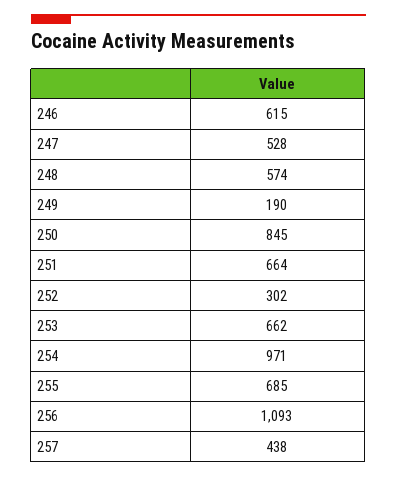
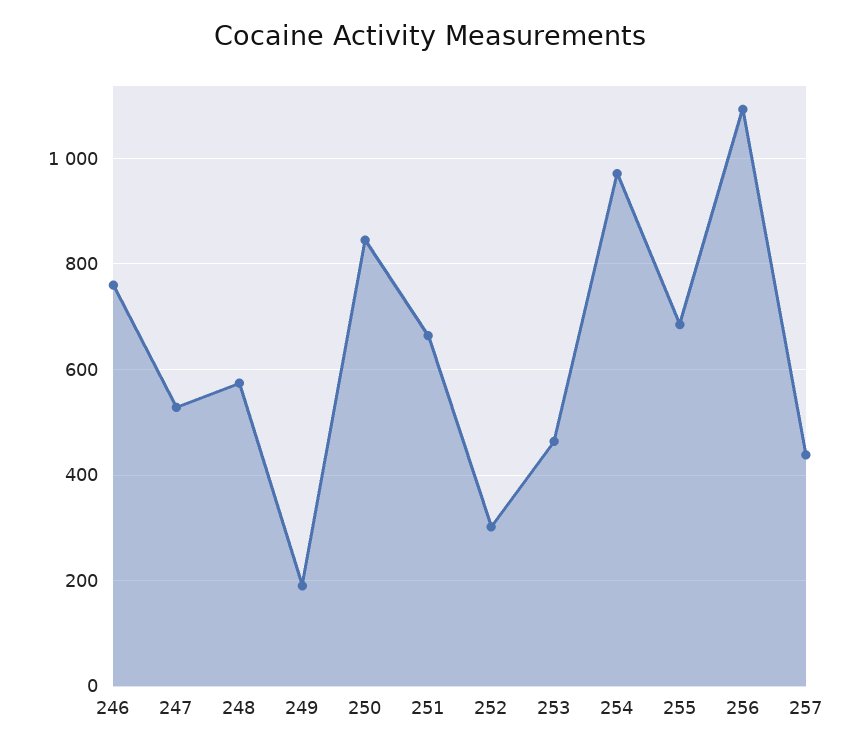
246: 615 -> 760
253: 662 -> 460

